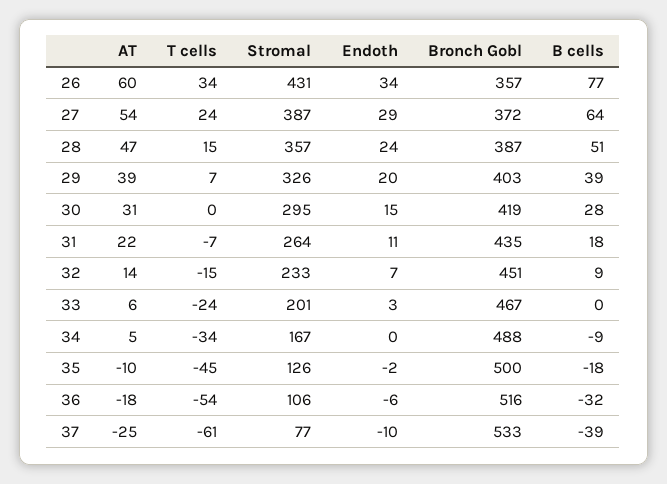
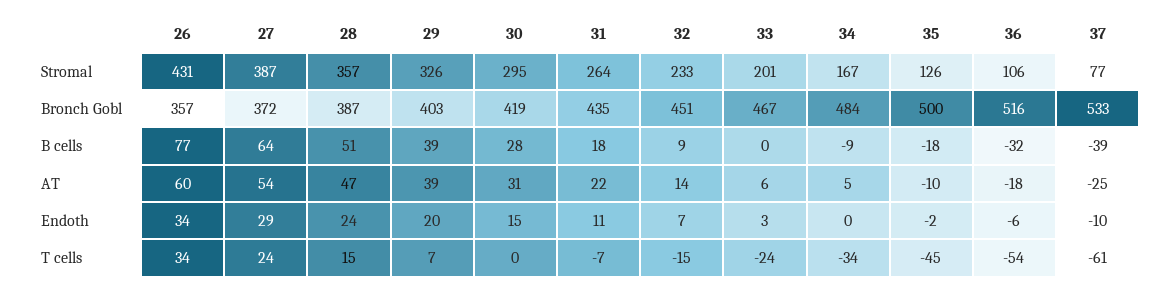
Bronch Gobl, 34: 488 -> 484

